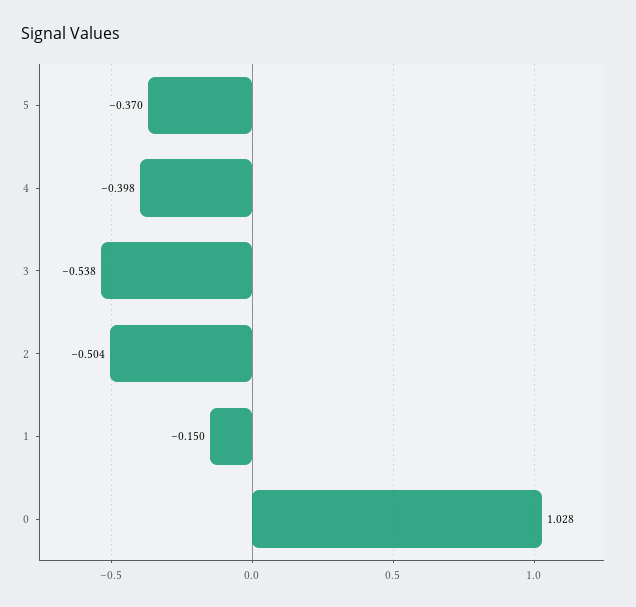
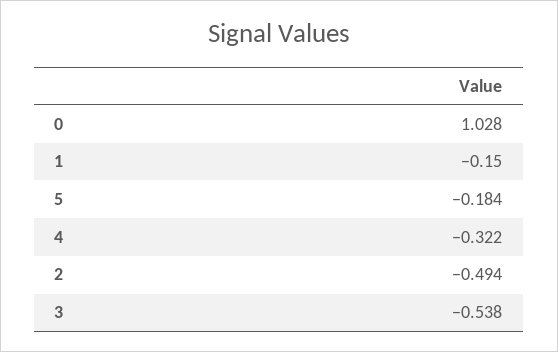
5: -0.37 -> -0.184
4: -0.398 -> -0.322
2: -0.504 -> -0.494

